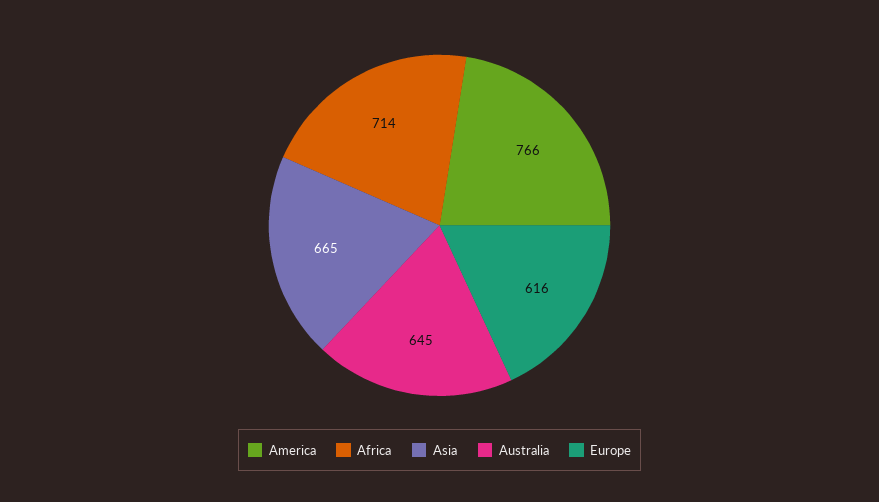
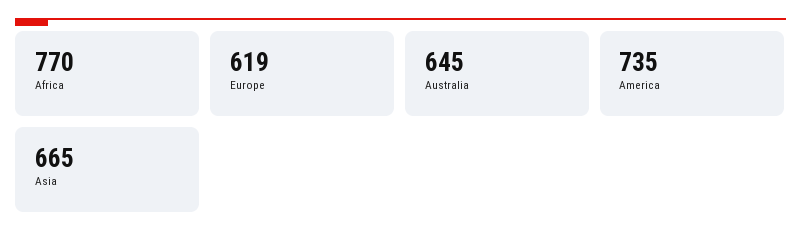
America: 766 -> 735
Africa: 714 -> 770
Europe: 616 -> 619

